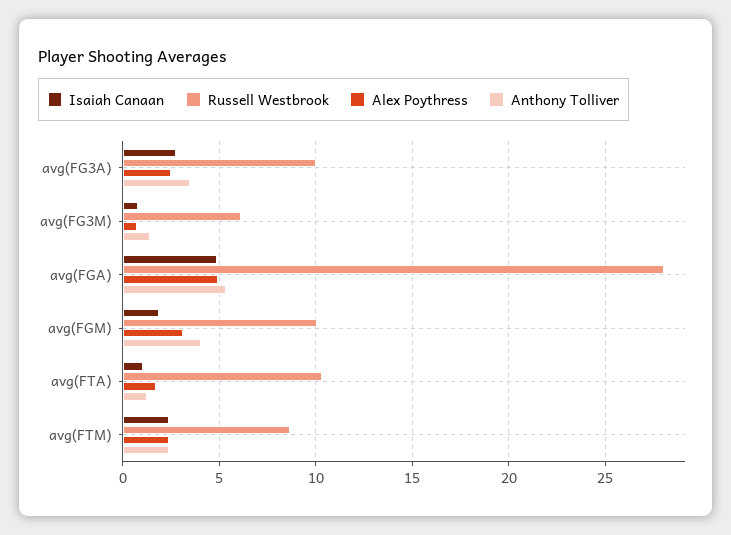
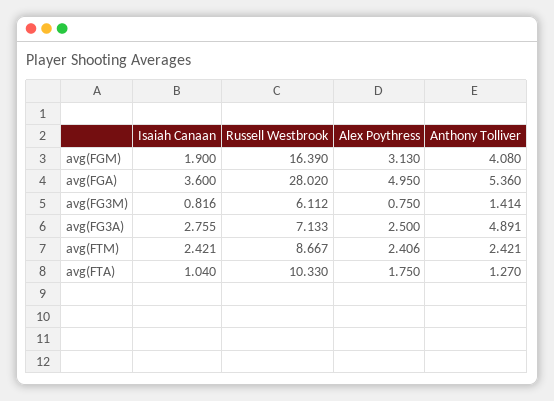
Russell Westbrook, avg(FG3A): 10 -> 7.133
Anthony Tolliver, avg(FG3A): 3.5 -> 4.891
Isaiah Canaan, avg(FGA): 5 -> 3.6
Russell Westbrook, avg(FGM): 10 -> 16.39

